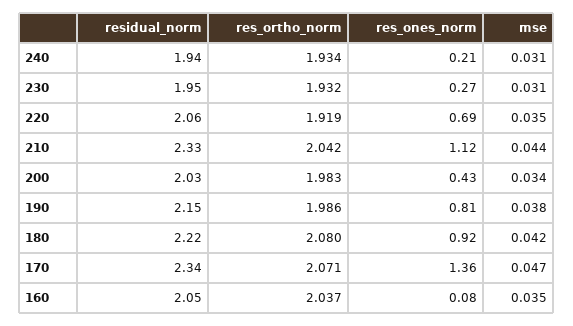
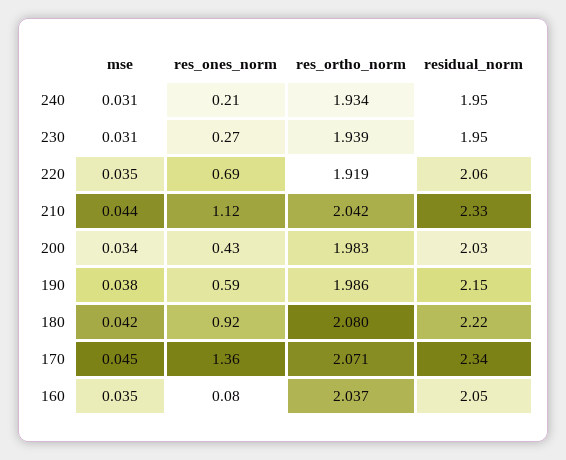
residual_norm, 240: 1.94 -> 1.95
res_ortho_norm, 230: 1.932 -> 1.939
res_ones_norm, 190: 0.81 -> 0.59
mse, 170: 0.047 -> 0.045

